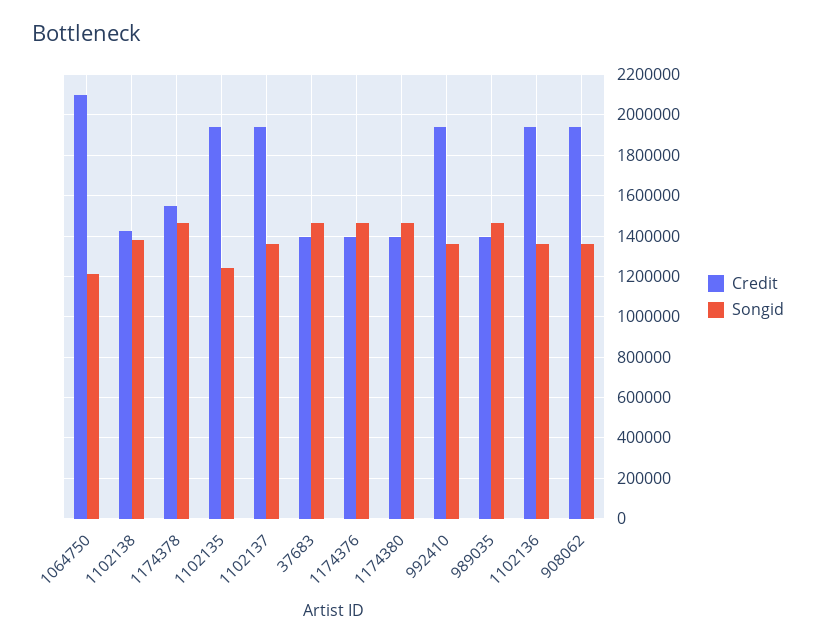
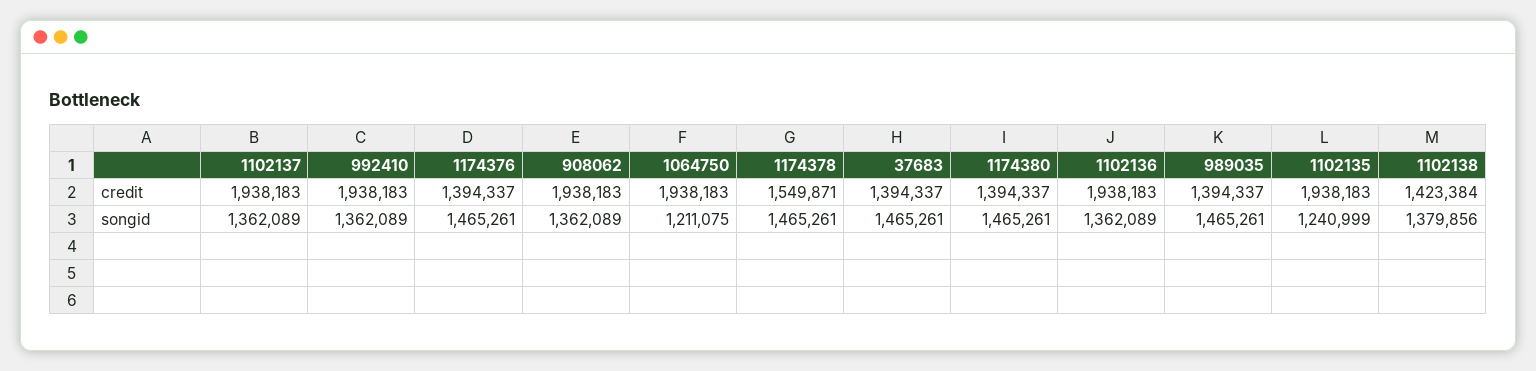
Credit, 1064750: 2100000 -> 1938183

